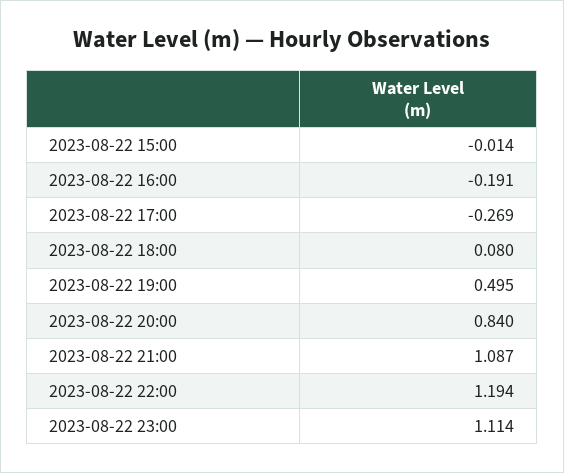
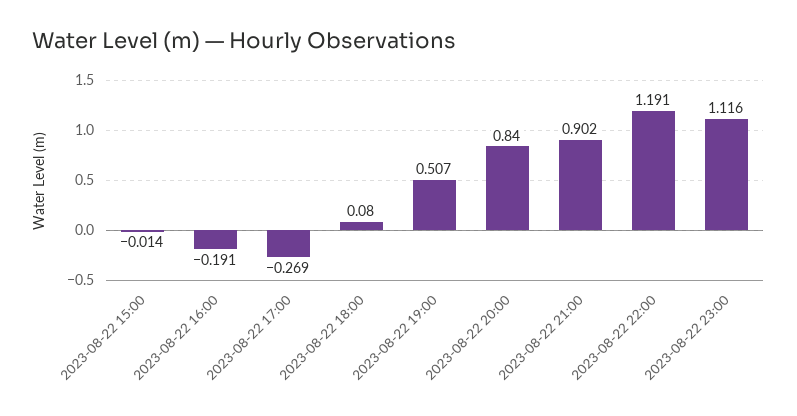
2023-08-22 19:00: 0.495 -> 0.507
2023-08-22 21:00: 1.087 -> 0.902
2023-08-22 22:00: 1.194 -> 1.191
2023-08-22 23:00: 1.114 -> 1.116

